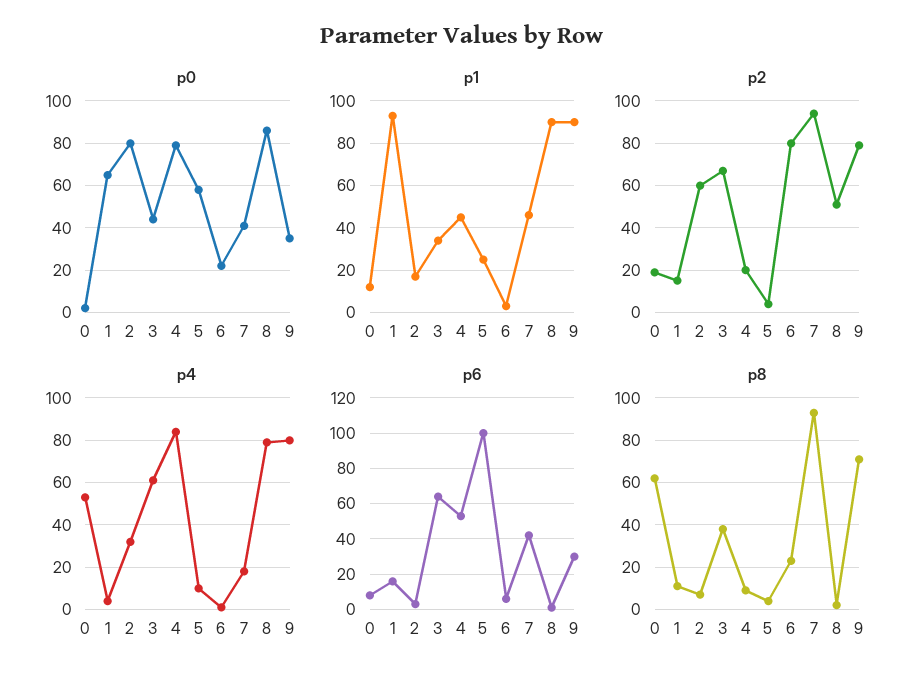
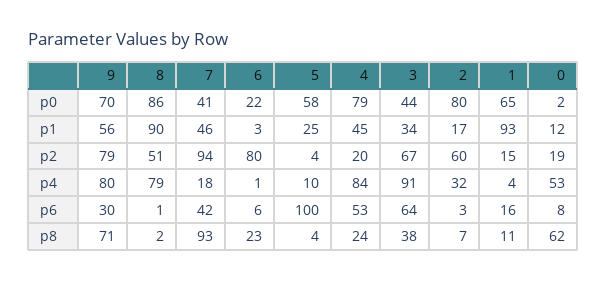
p0, 9: 35 -> 70
p1, 9: 90 -> 56
p4, 3: 60 -> 91
p8, 4: 10 -> 24

